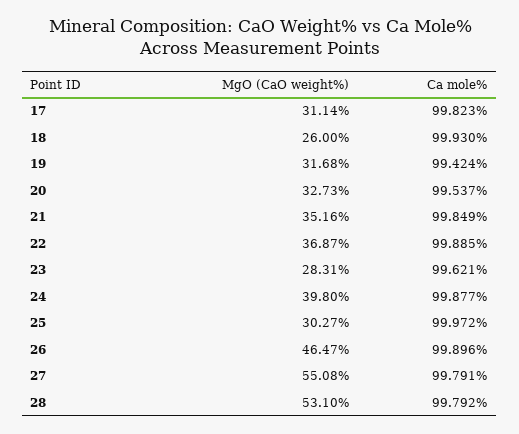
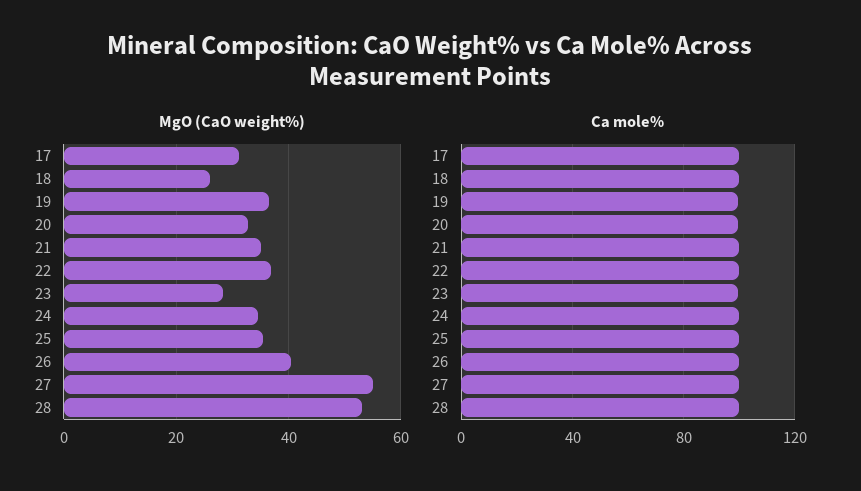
MgO (CaO weight%), 19: 31.68 -> 36
MgO (CaO weight%), 24: 39.8 -> 34
MgO (CaO weight%), 25: 30.27 -> 36
MgO (CaO weight%), 26: 46.47 -> 40

